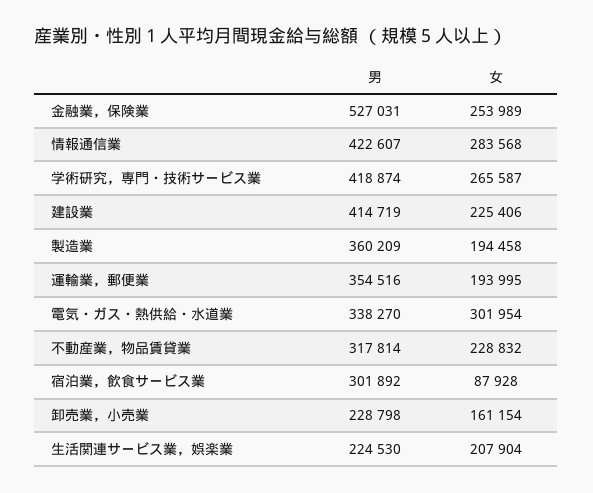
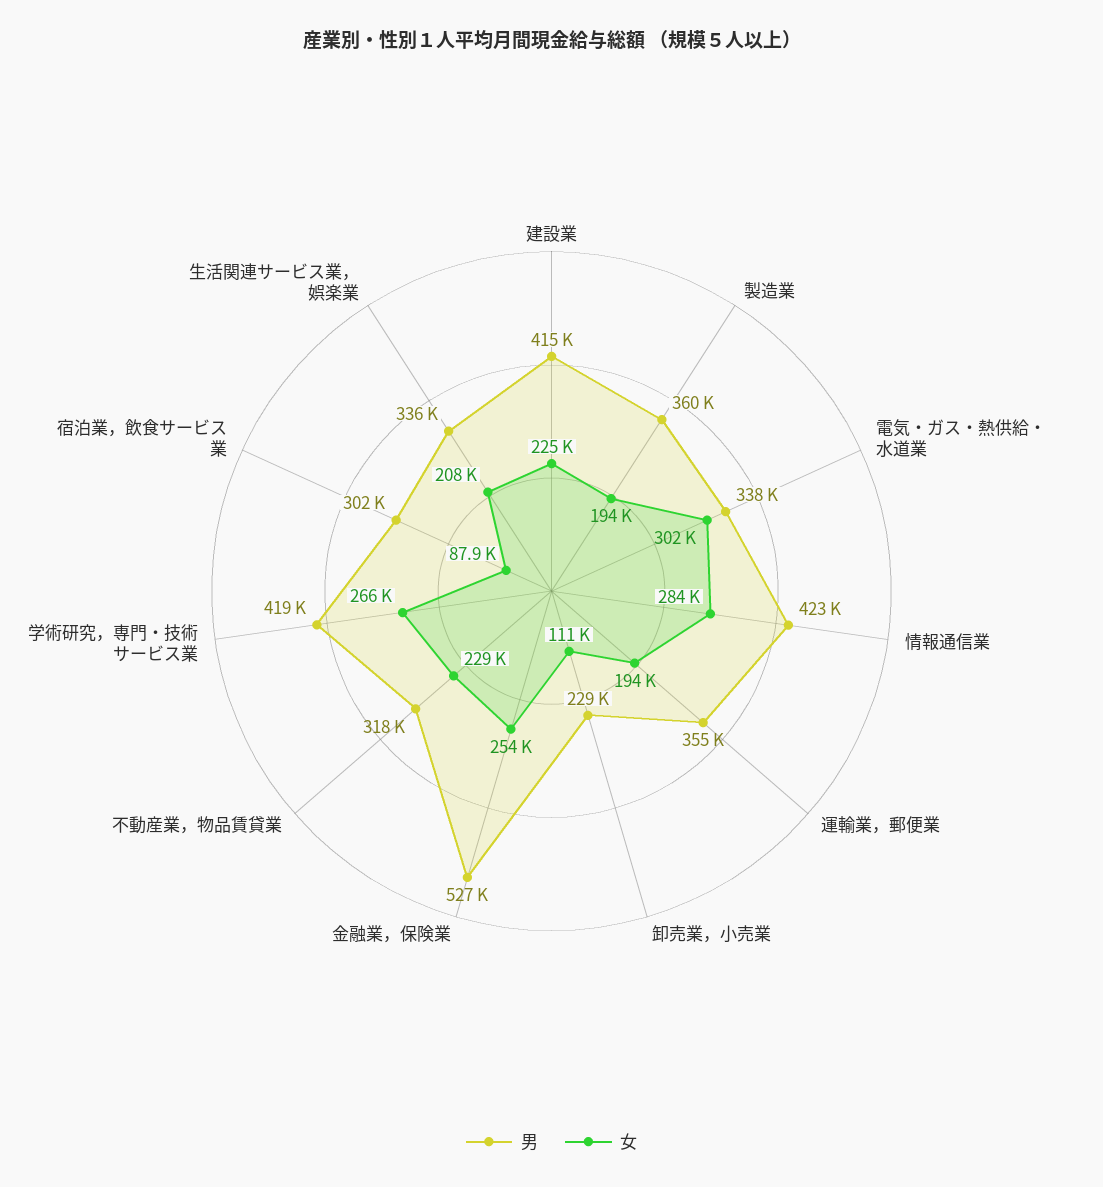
女, 卸売業，小売業: 161154 -> 111000
男, 生活関連サービス業，娯楽業: 224530 -> 336000

